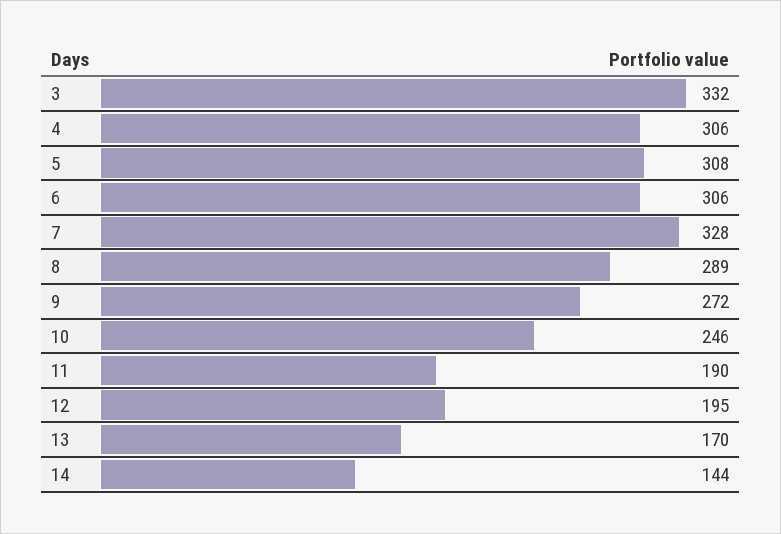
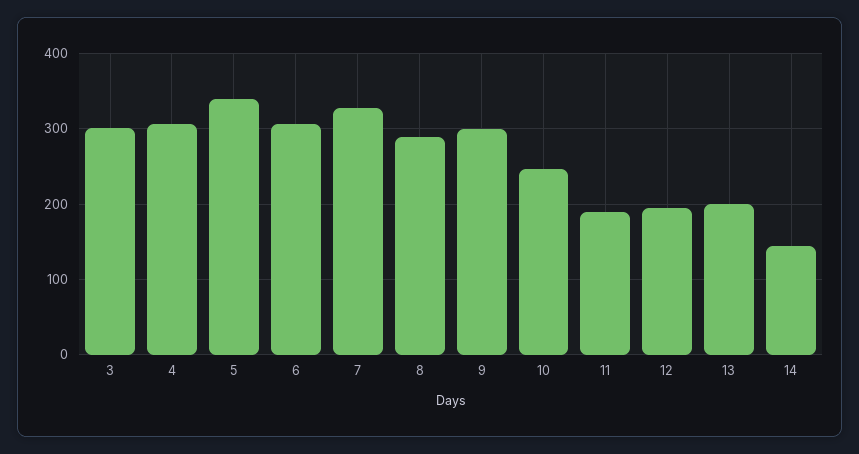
3: 332 -> 300
5: 308 -> 340
9: 272 -> 300
13: 170 -> 200

